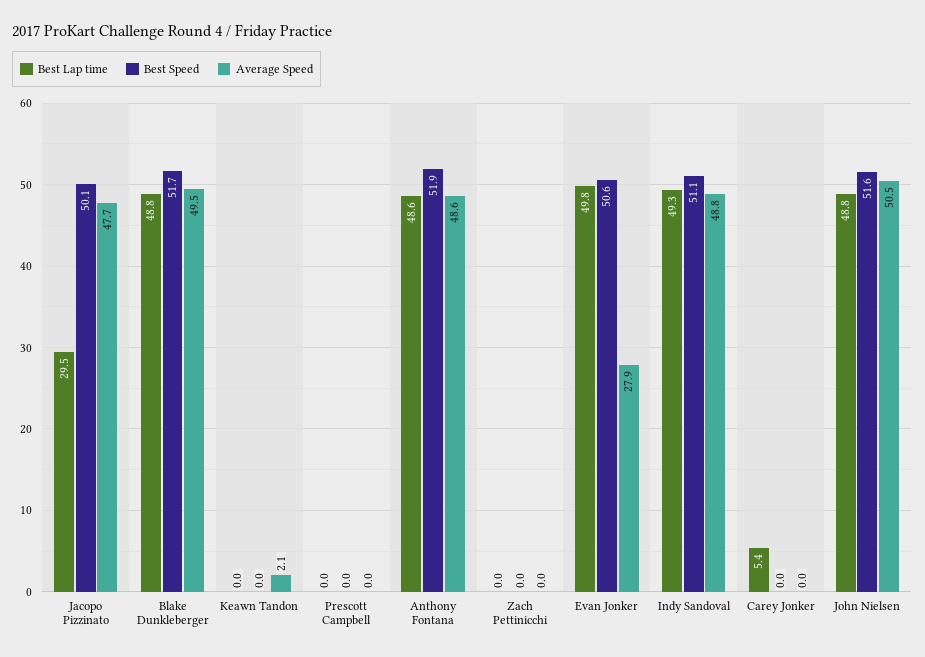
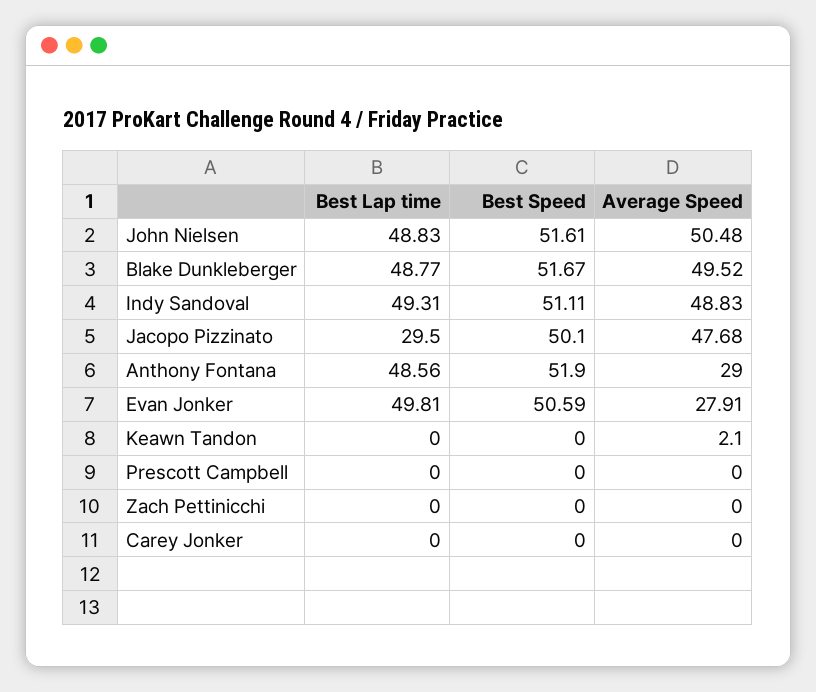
Average Speed, Anthony Fontana: 48.6 -> 29
Best Lap time, Carey Jonker: 5.4 -> 0

